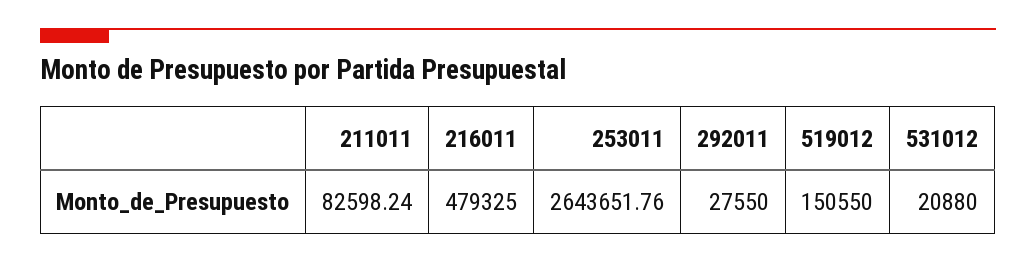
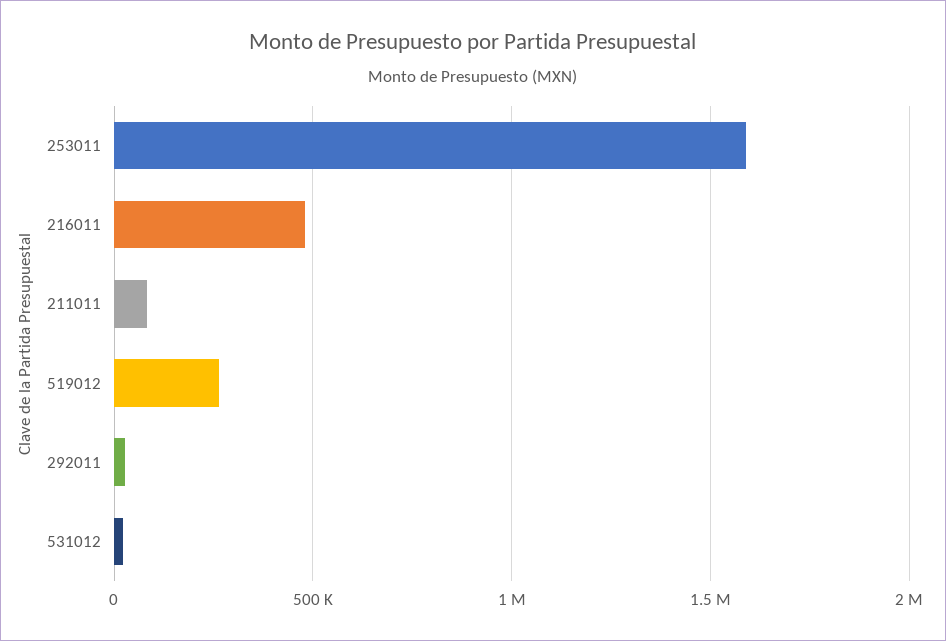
253011: 2643651.76 -> 1600000
519012: 150550 -> 250000

